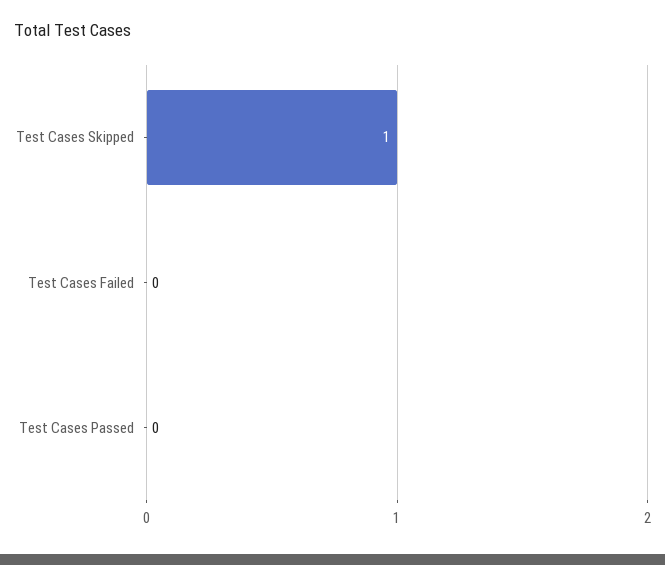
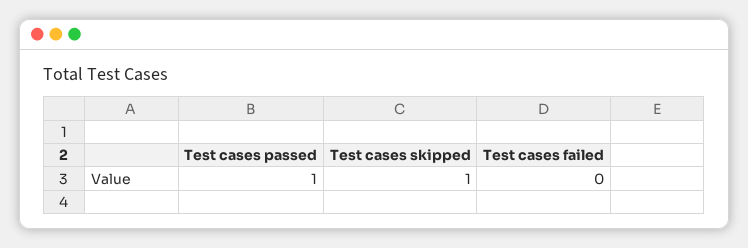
Test Cases Passed: 0 -> 1

